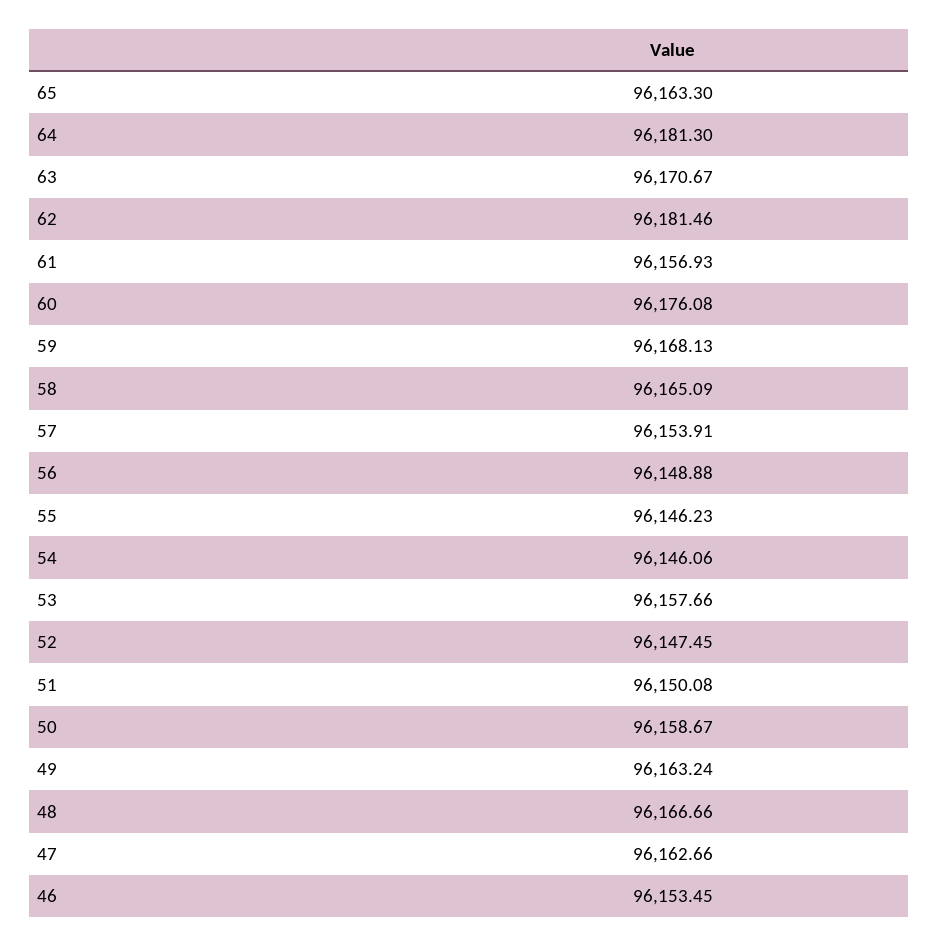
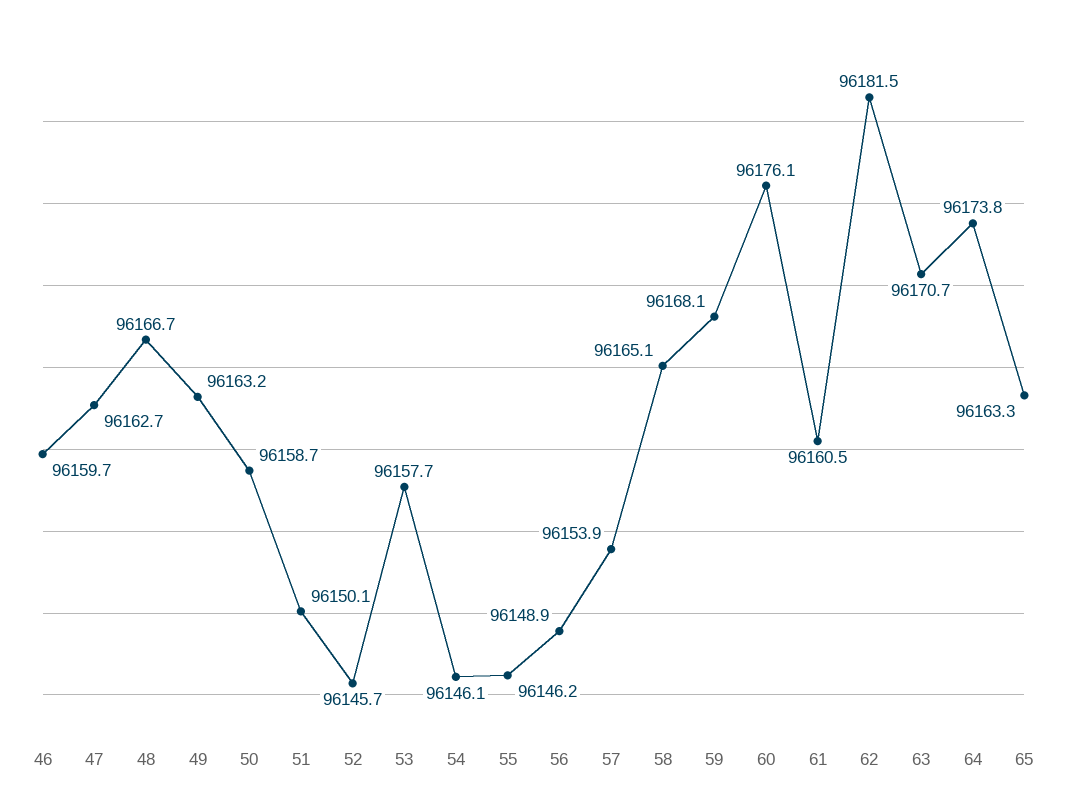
64: 96181.3 -> 96173.8
61: 96156.93 -> 96160.5
52: 96147.45 -> 96145.7
46: 96153.45 -> 96159.7

